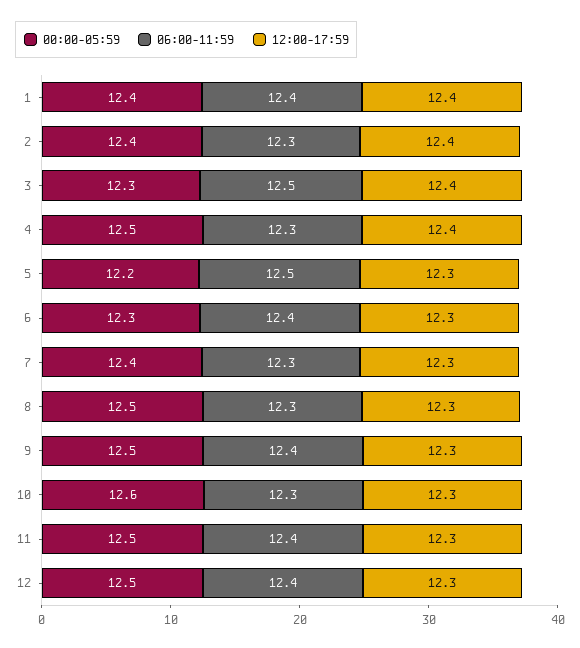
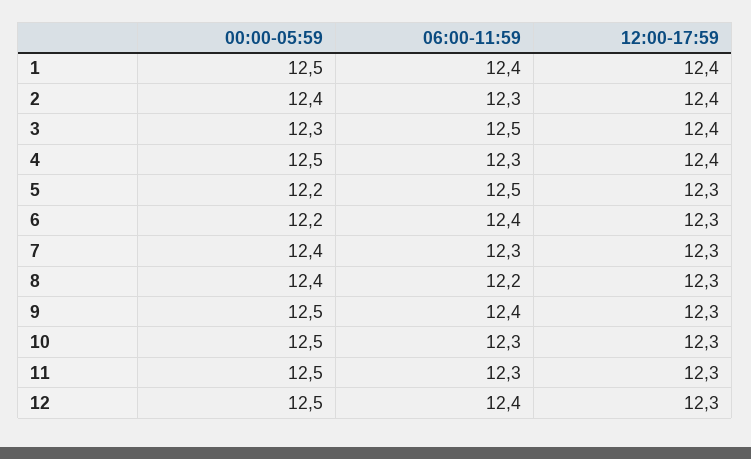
00:00-05:59, 1: 12.4 -> 12.5
00:00-05:59, 6: 12.3 -> 12.2
00:00-05:59, 8: 12.5 -> 12.4
06:00-11:59, 8: 12.3 -> 12.2
00:00-05:59, 10: 12.6 -> 12.5
06:00-11:59, 11: 12.4 -> 12.3

